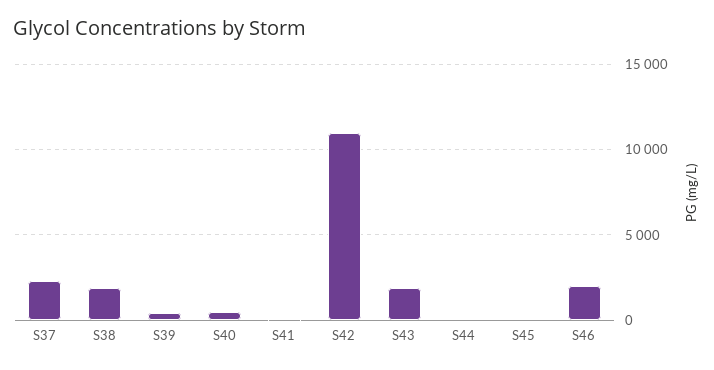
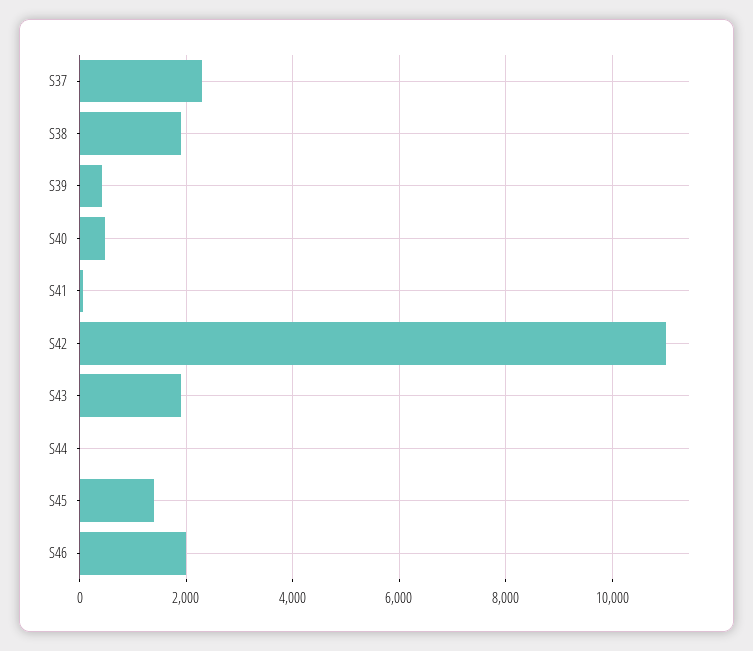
S45: 0 -> 1400

